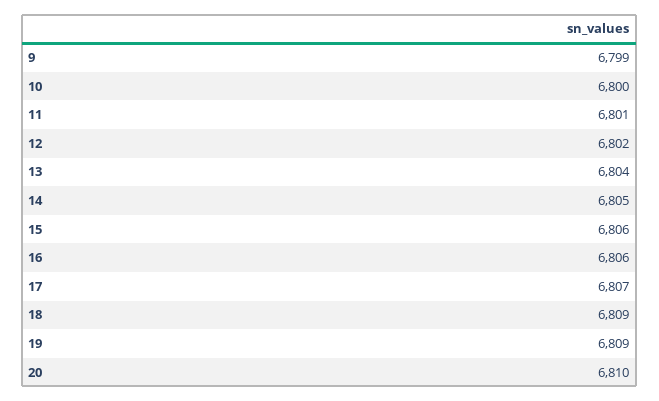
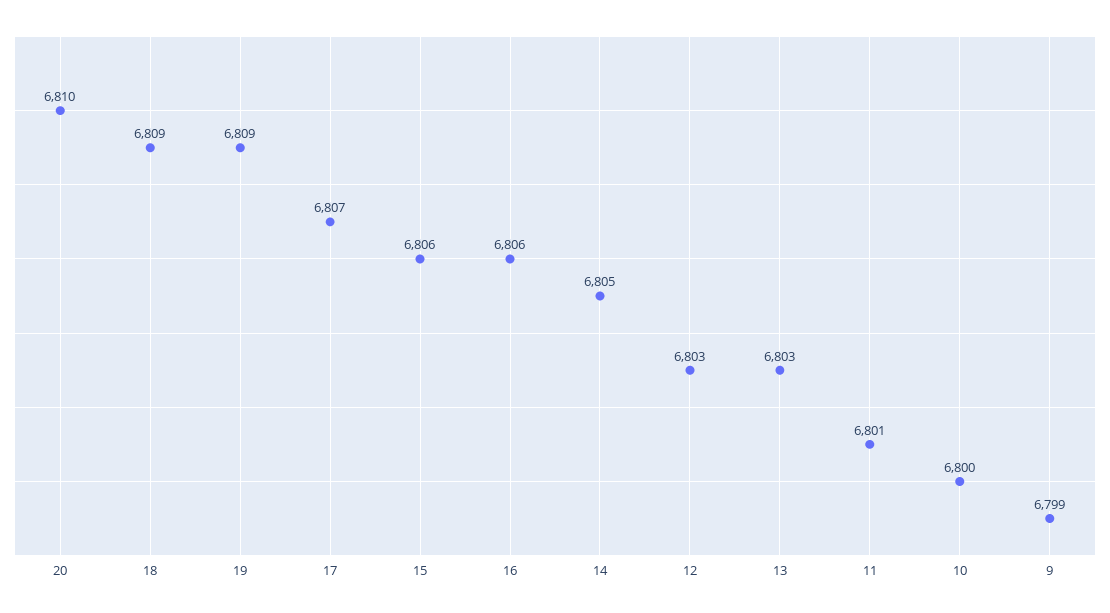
12: 6802 -> 6803
13: 6804 -> 6803

